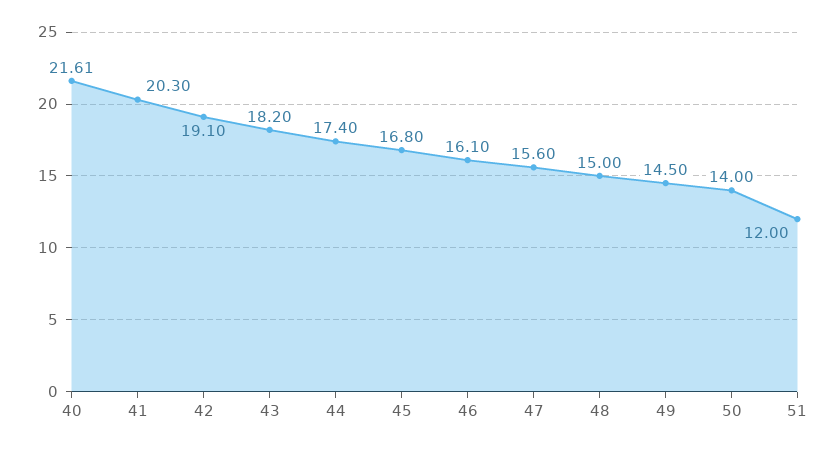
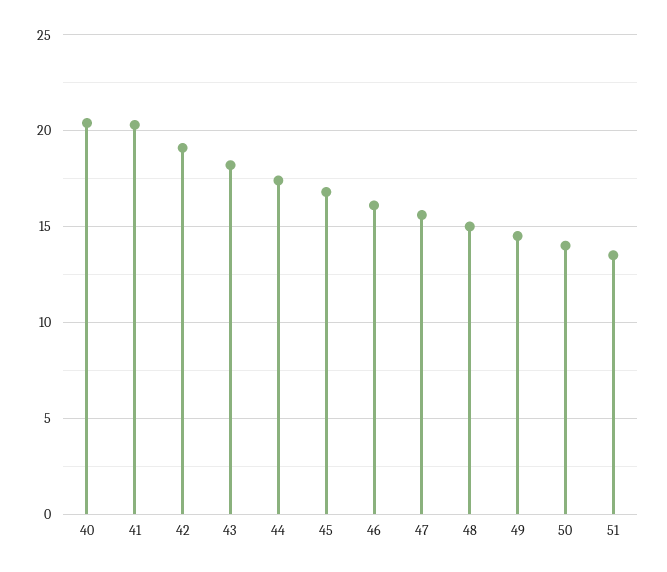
40: 21.61 -> 20.5
51: 12 -> 13.5

